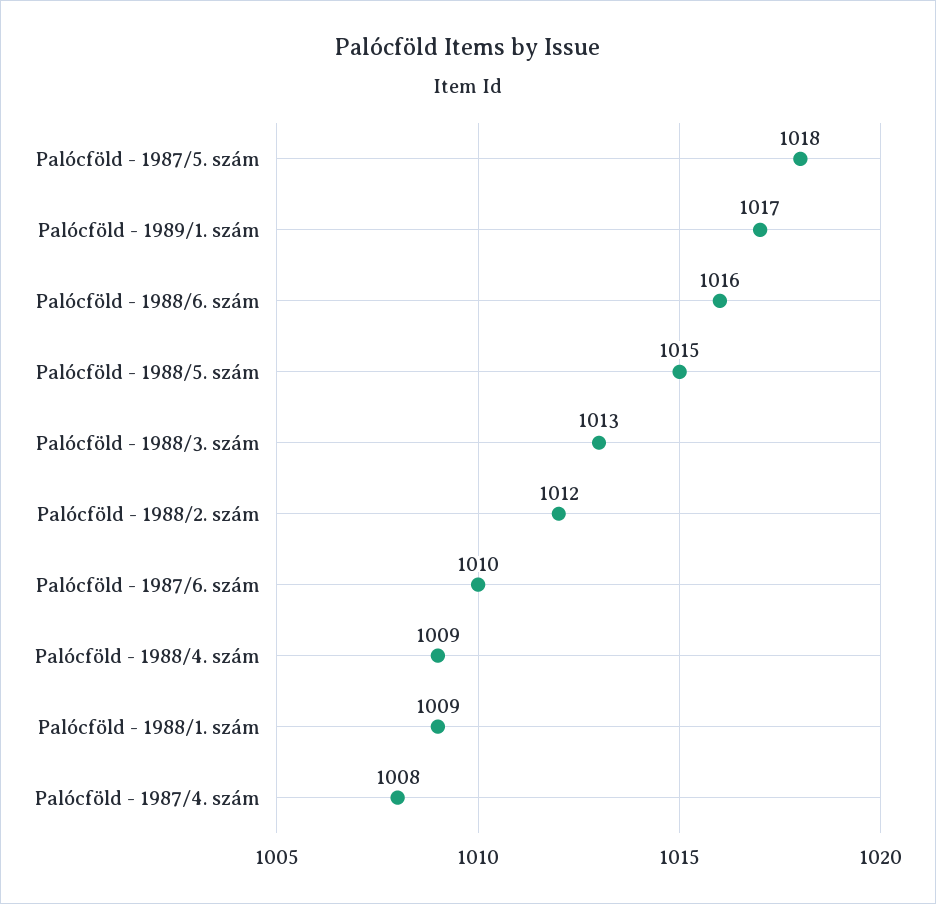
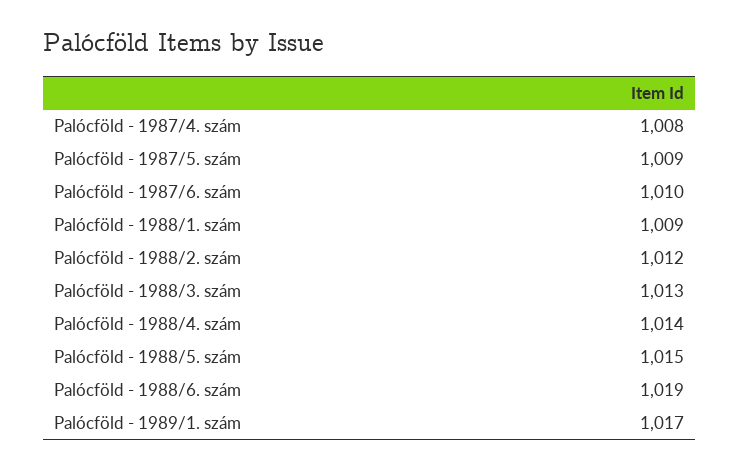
Palócföld - 1987/5. szám: 1018 -> 1009
Palócföld - 1988/6. szám: 1016 -> 1019
Palócföld - 1988/4. szám: 1009 -> 1014

